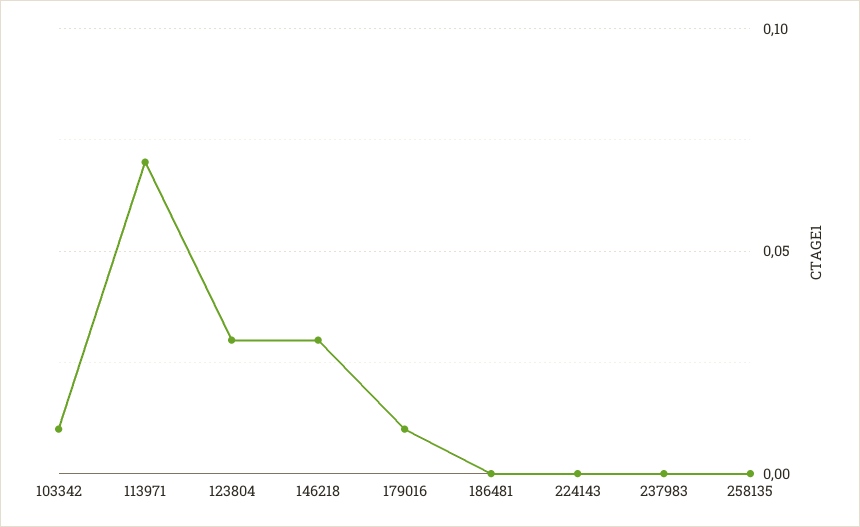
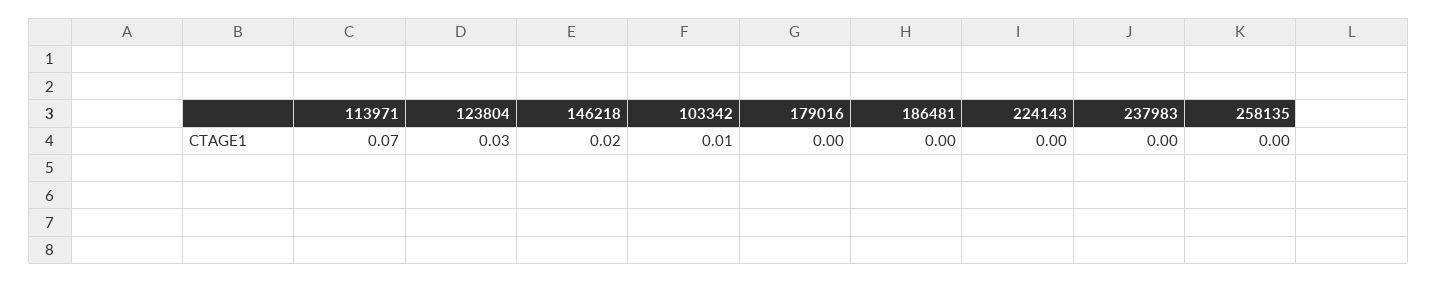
146218: 0.03 -> 0.02
179016: 0.01 -> 0

